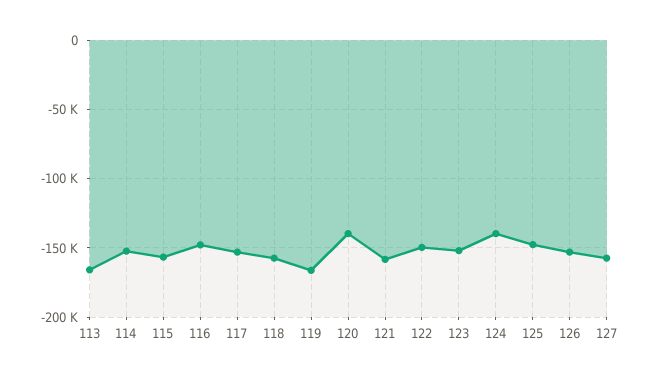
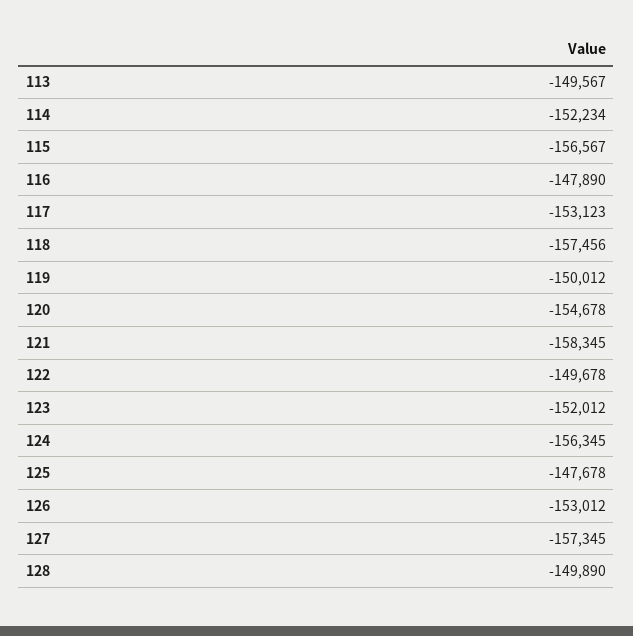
113: -165000 -> -149567
119: -165000 -> -150012
120: -140000 -> -154678
124: -140000 -> -156345
128: none -> -149890

